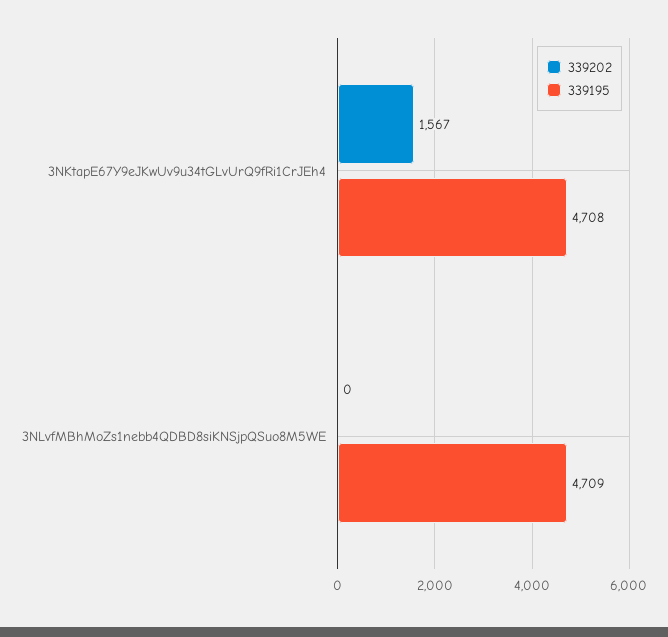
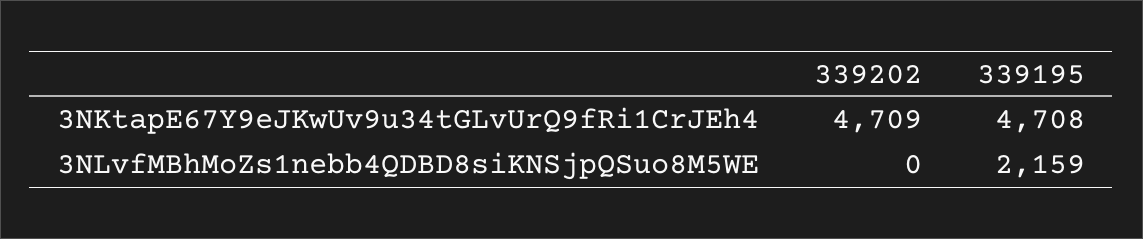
339202, 3NKtapE67Y9eJKwUv9u34tGLvUrQ9fRi1CrJEh4: 1567 -> 4709
339195, 3NLvfMBhMoZs1nebb4QDBD8siKNSjpQSuo8M5WE: 4709 -> 2159

